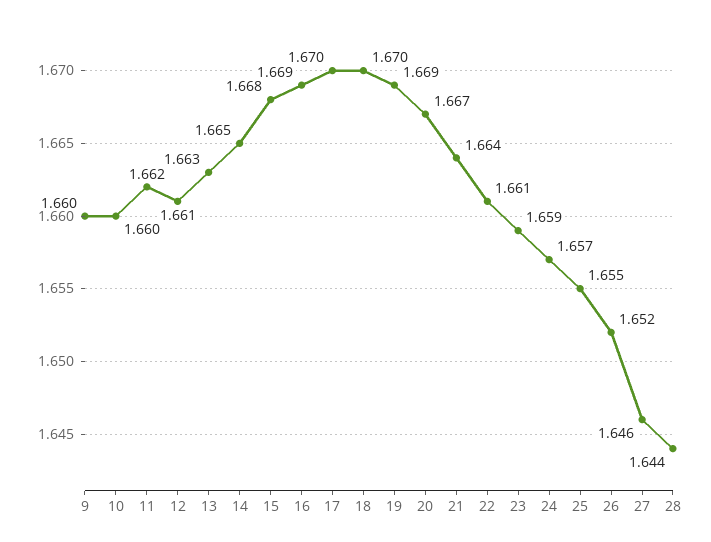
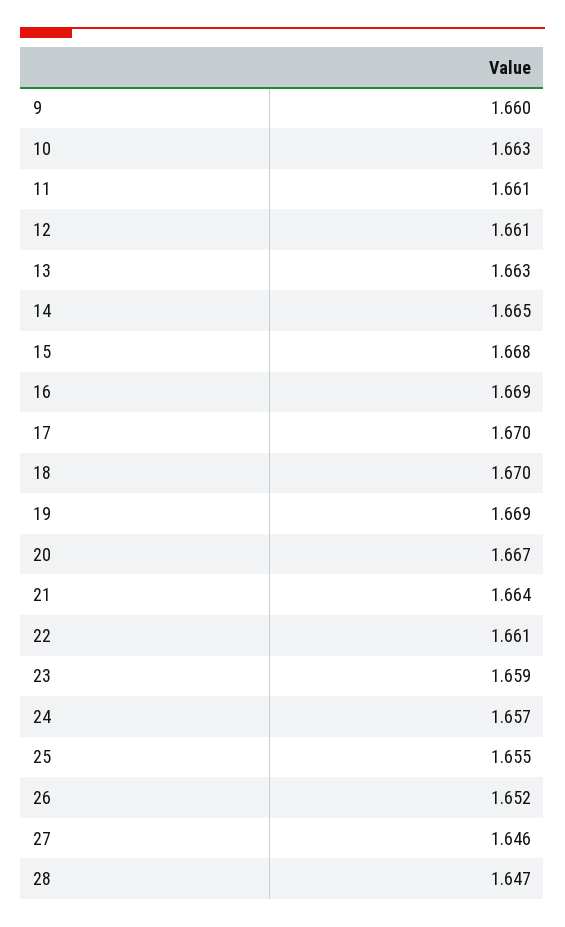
10: 1.66 -> 1.663
11: 1.662 -> 1.661
28: 1.644 -> 1.647

